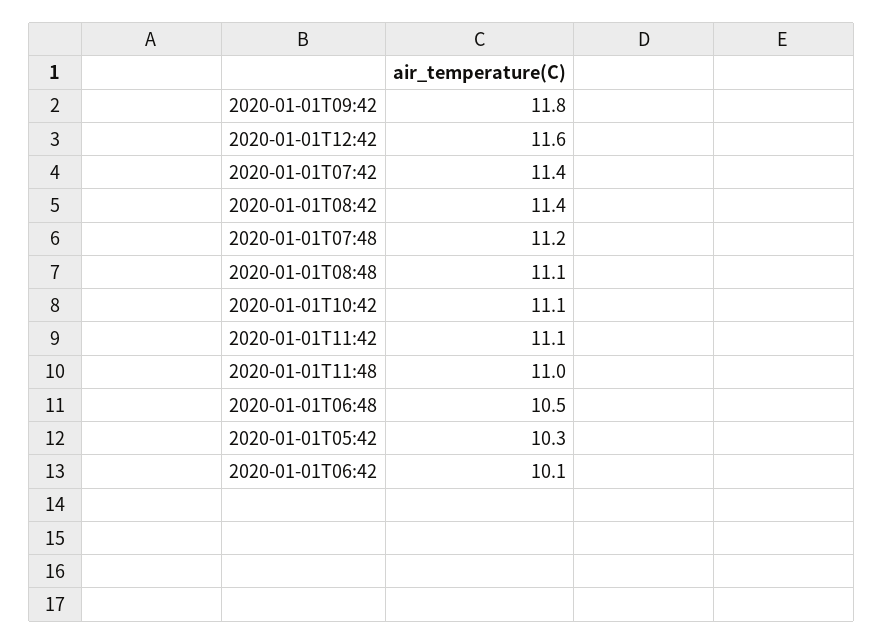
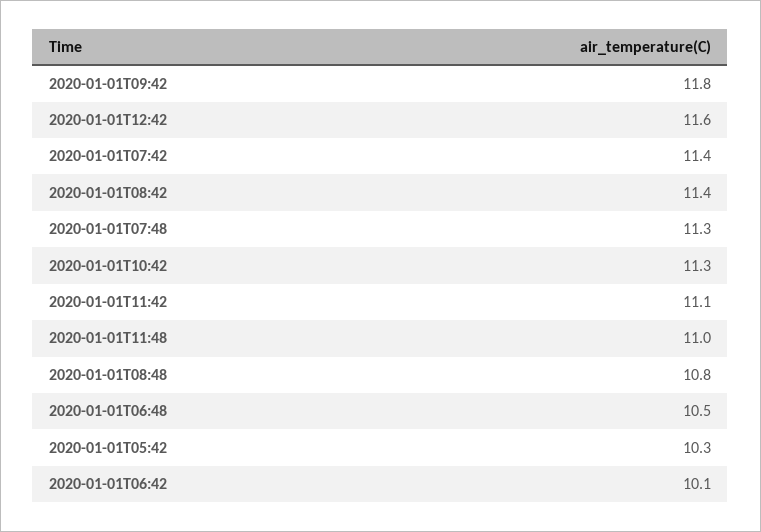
2020-01-01T07:48: 11.2 -> 11.3
2020-01-01T08:48: 11.1 -> 10.8
2020-01-01T10:42: 11.1 -> 11.3

